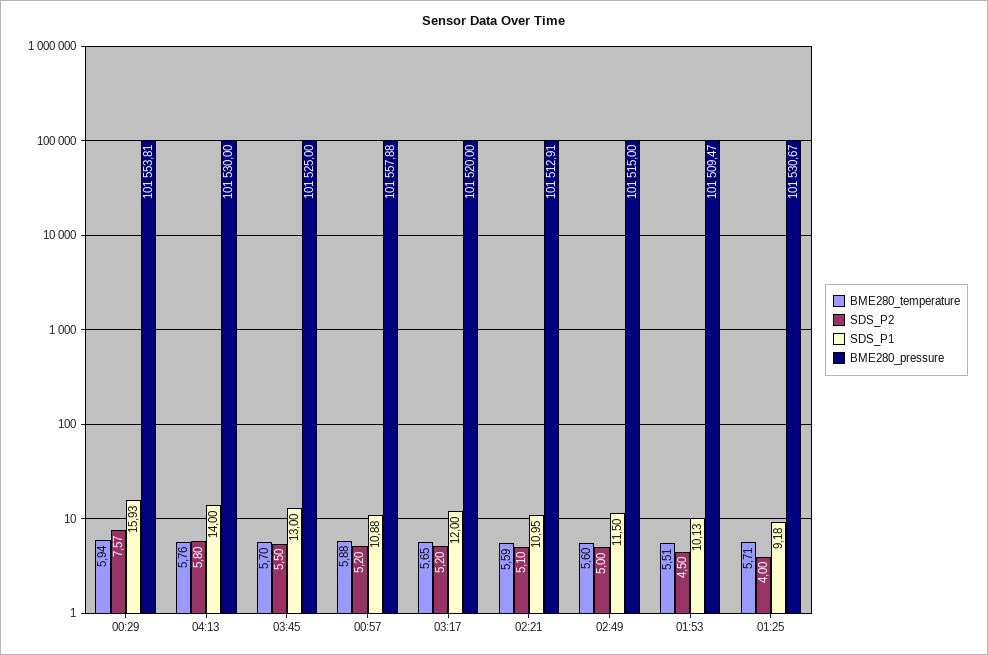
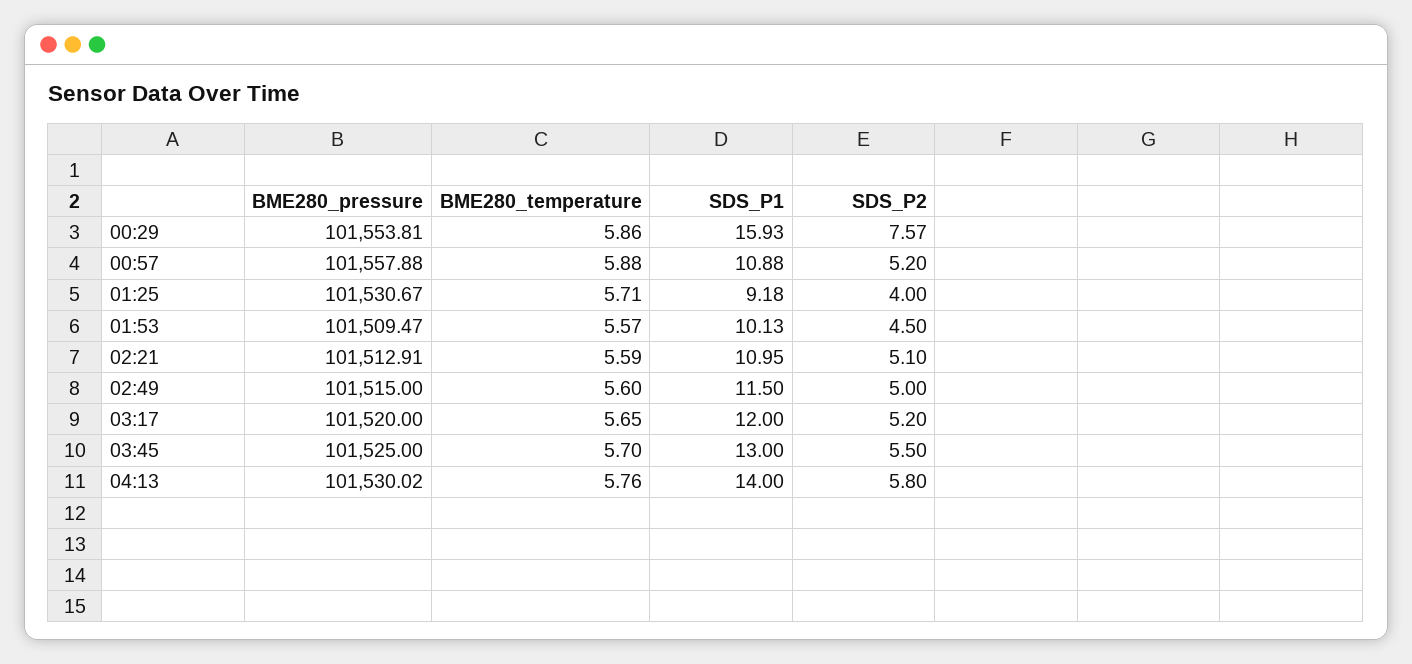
BME280_temperature, 00:29: 5.94 -> 5.86
BME280_pressure, 04:13: 101530 -> 101530.02
BME280_temperature, 01:53: 5.51 -> 5.57

